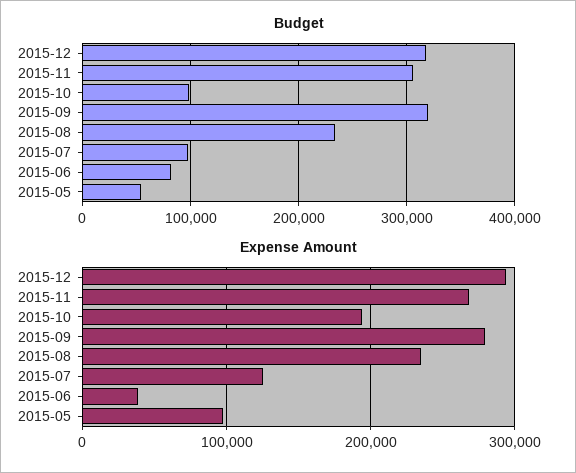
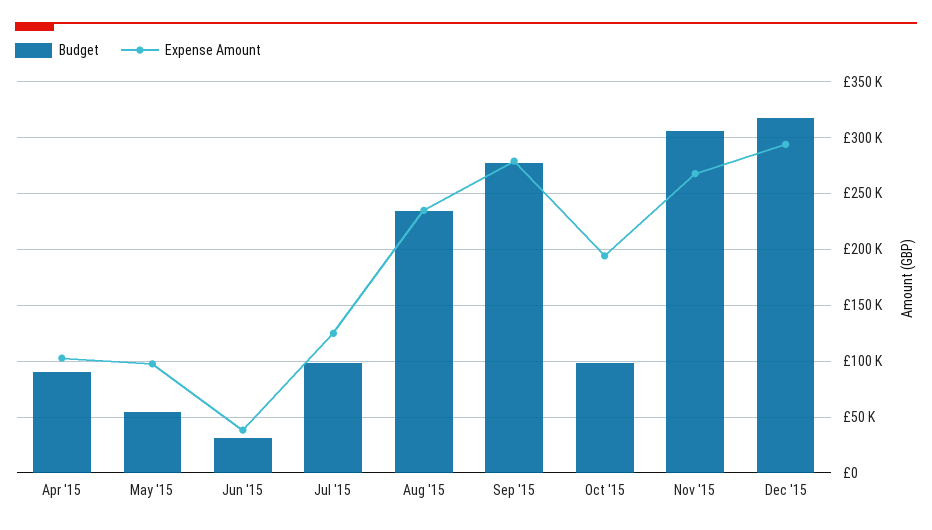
Budget, 2015-09: 320000 -> 280000
Budget, 2015-06: 80000 -> 30000
Budget, Apr '15: none -> 90000
Expense Amount, Apr '15: none -> 100000

